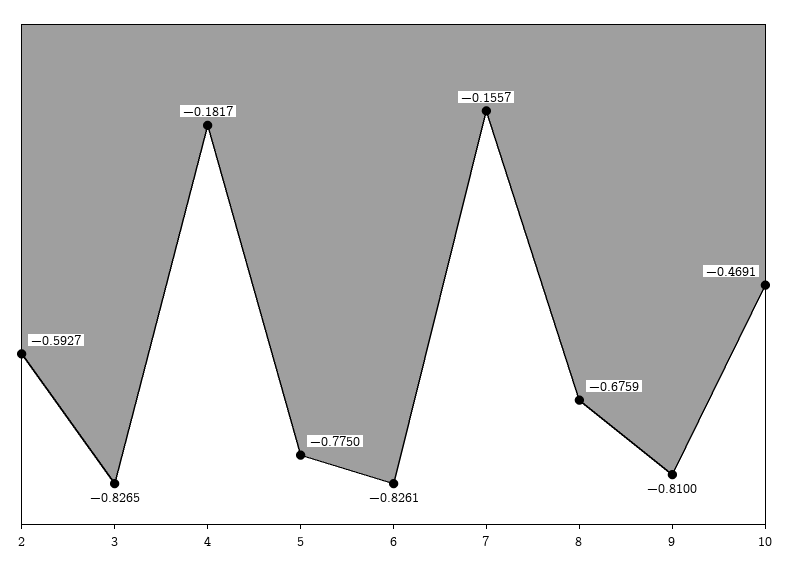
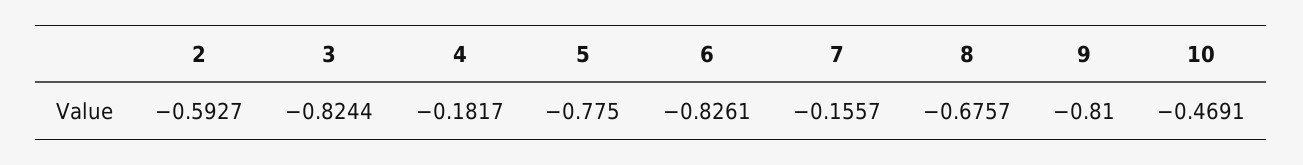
3: -0.8265 -> -0.8244
8: -0.6759 -> -0.6757

